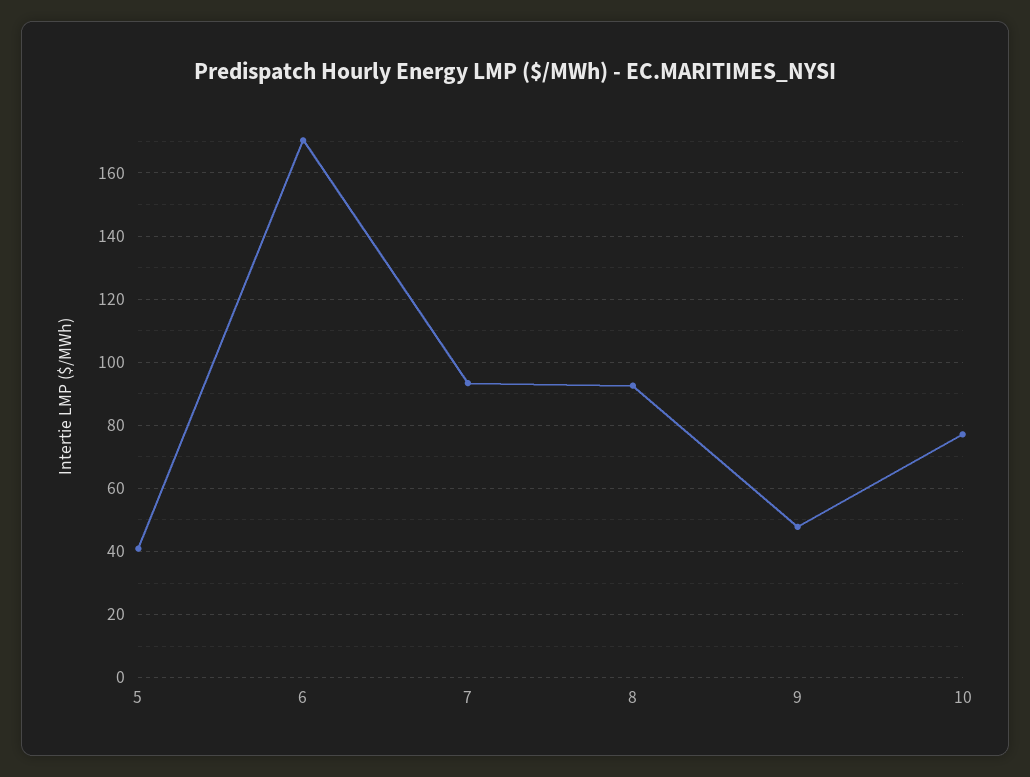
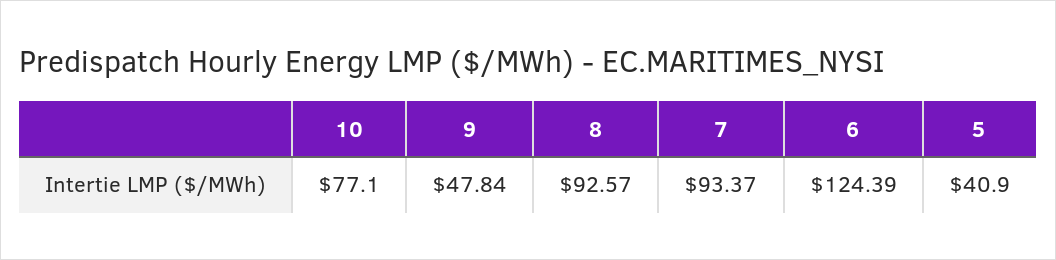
6: 170 -> 124.39

